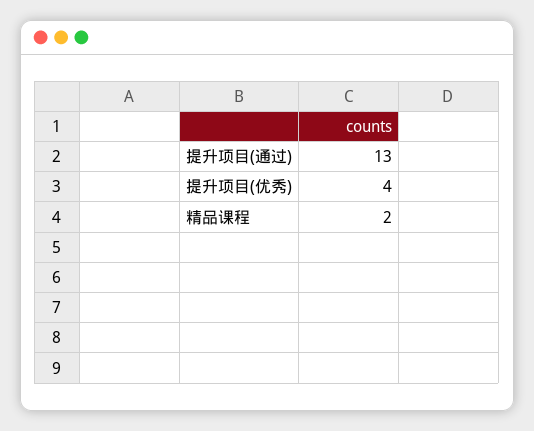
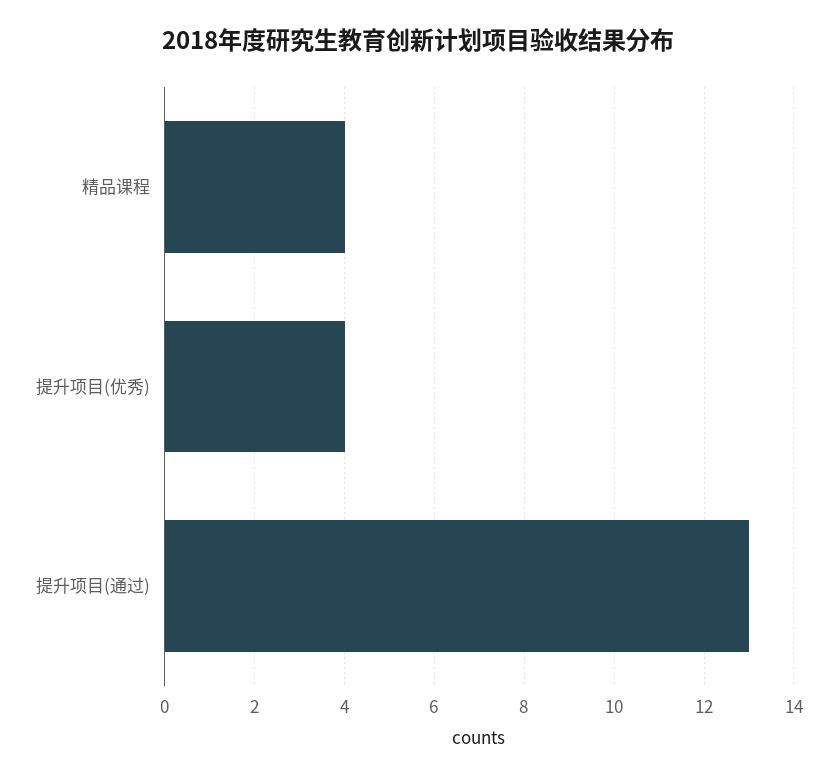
精品课程: 2 -> 4

